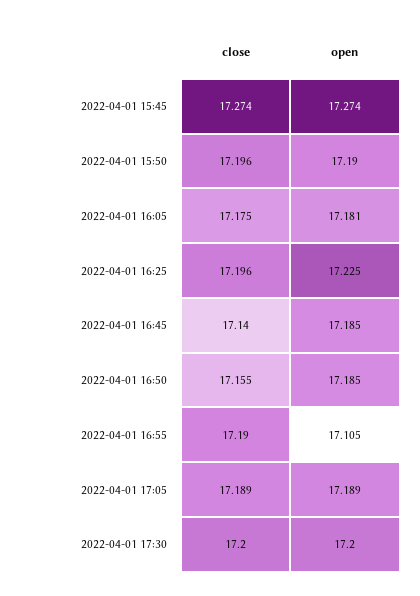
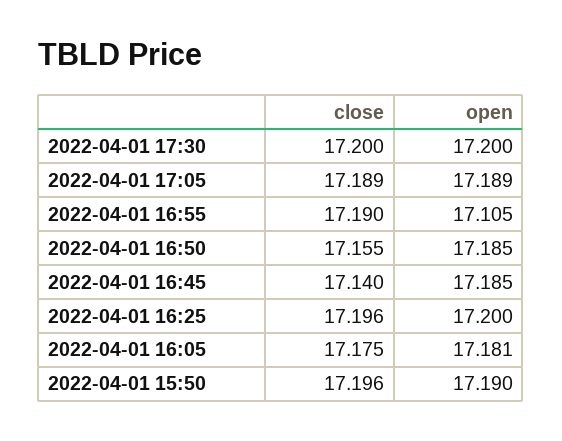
close, 2022-04-01 15:45: 17.274 -> none
open, 2022-04-01 15:45: 17.274 -> none
open, 2022-04-01 16:25: 17.225 -> 17.2

